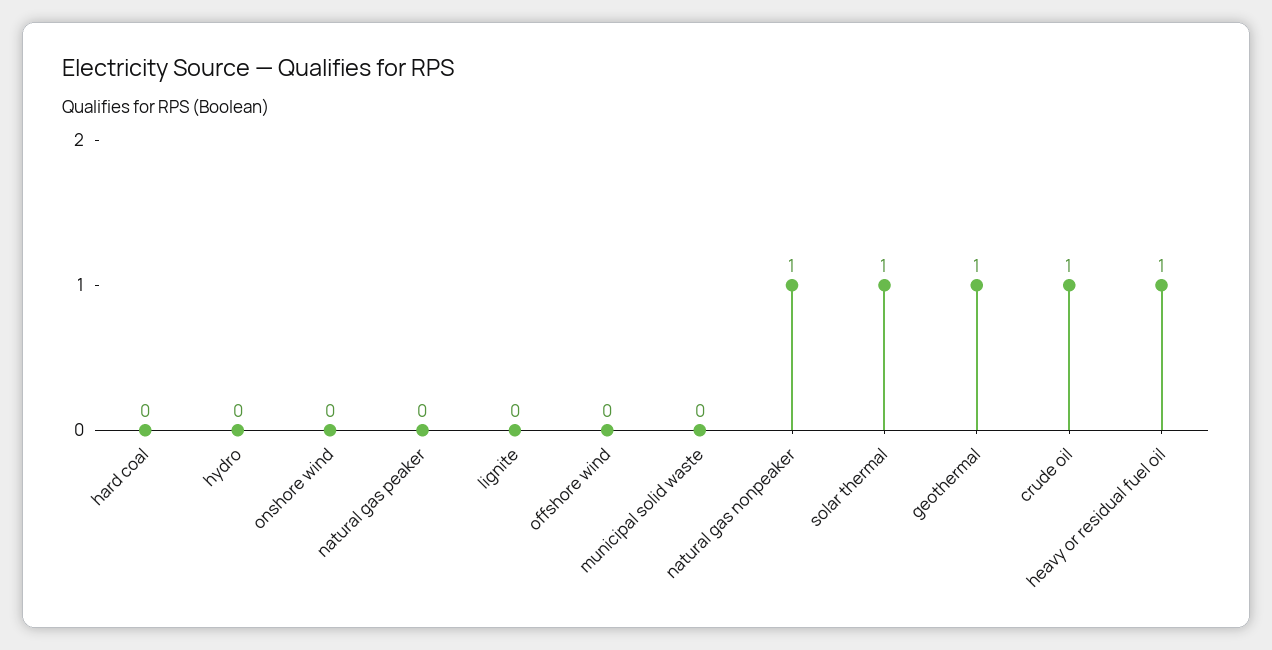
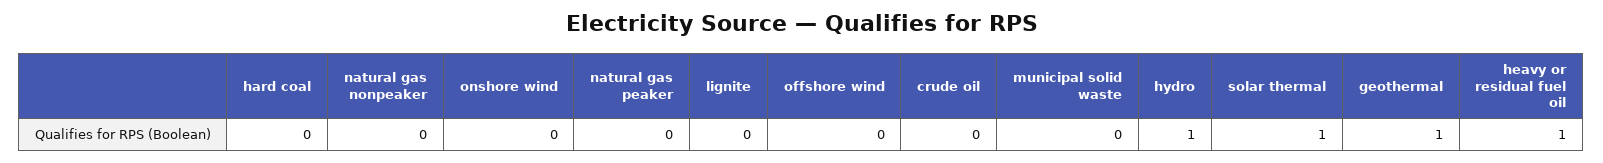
hydro: 0 -> 1
natural gas nonpeaker: 1 -> 0
crude oil: 1 -> 0

